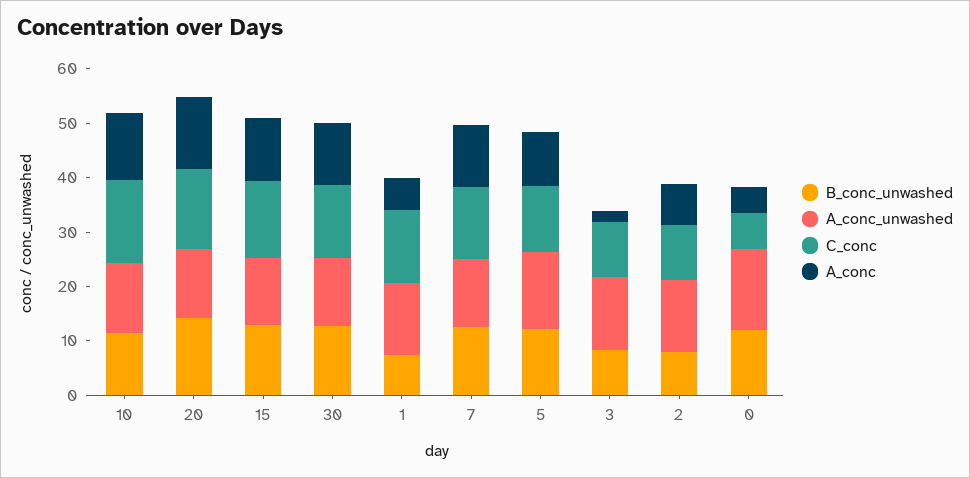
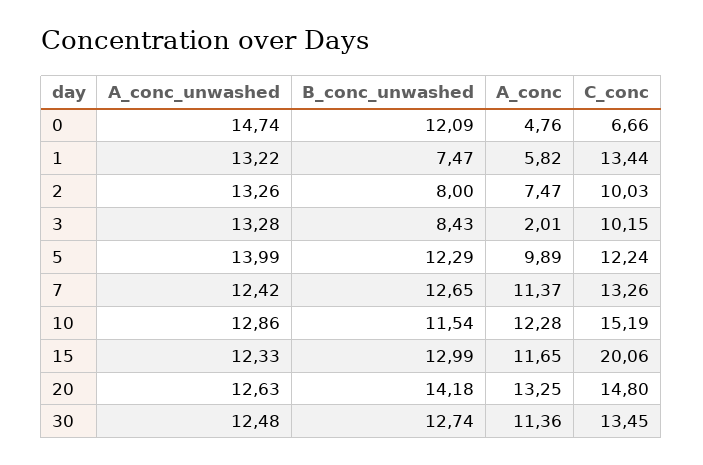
C_conc, 15: 14 -> 20.06

